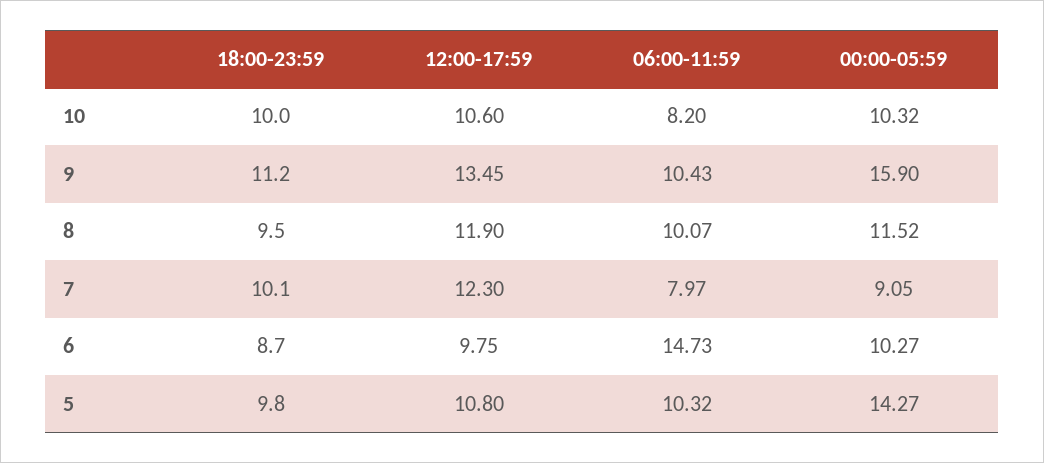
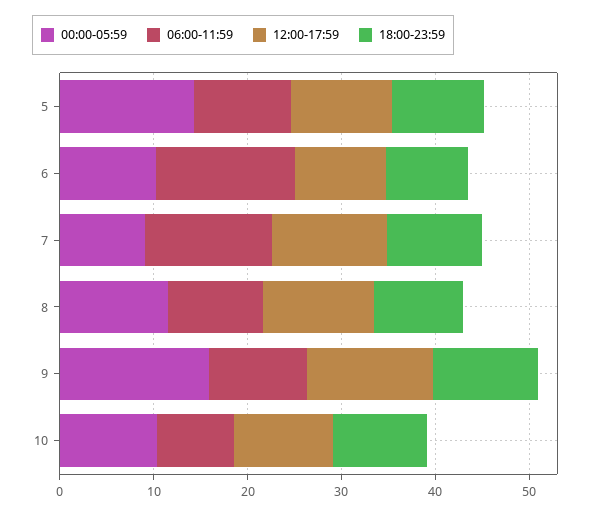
06:00-11:59, 7: 7.97 -> 14

